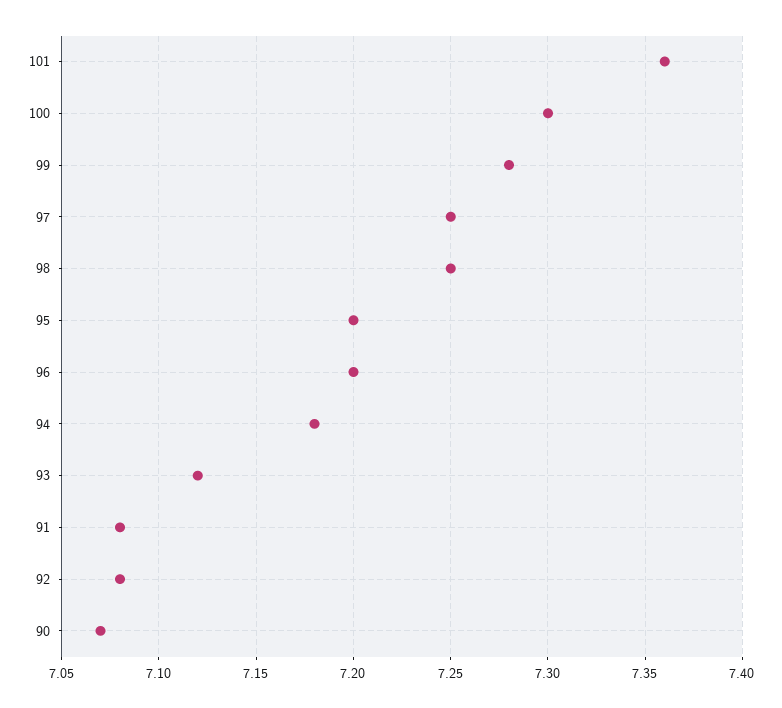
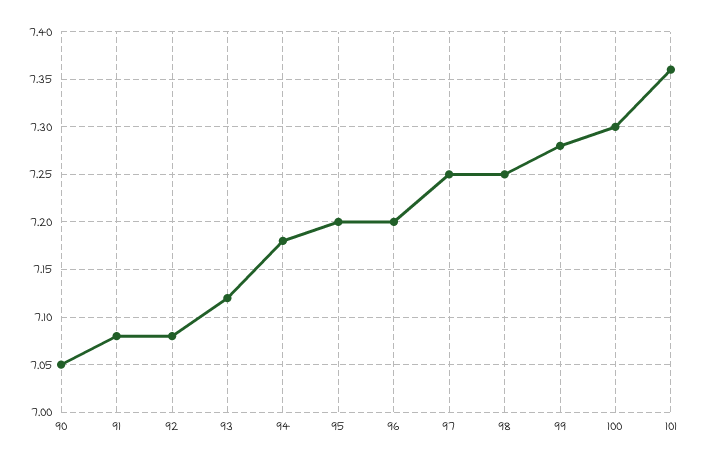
90: 7.07 -> 7.05

